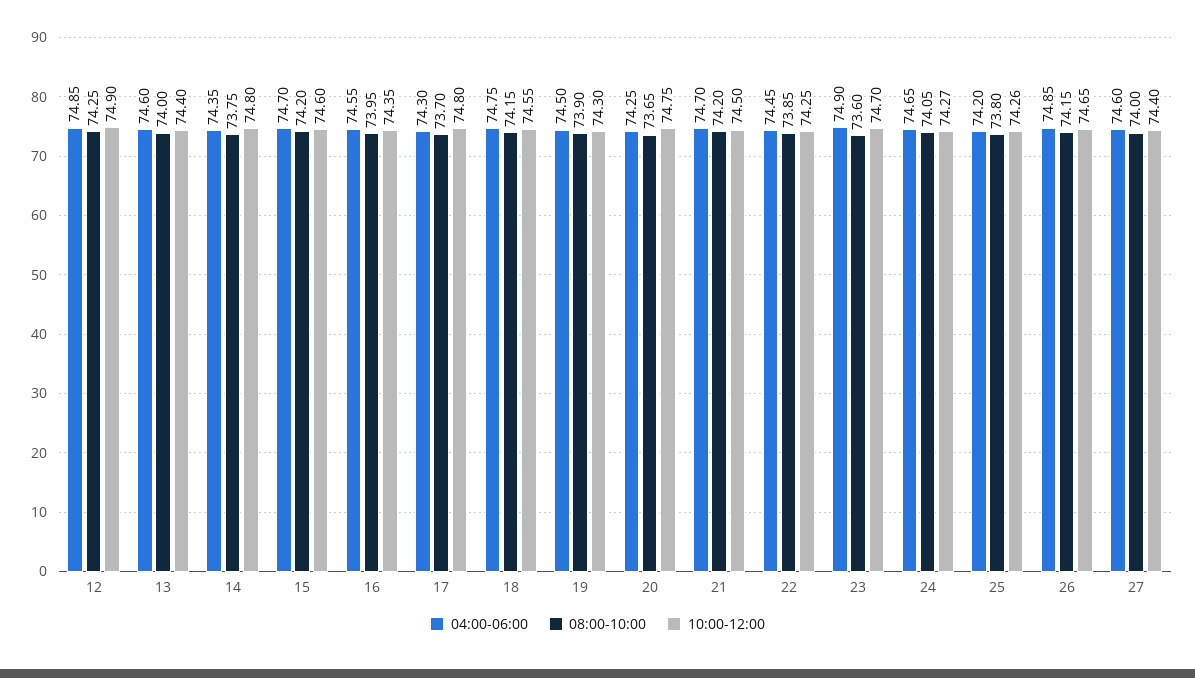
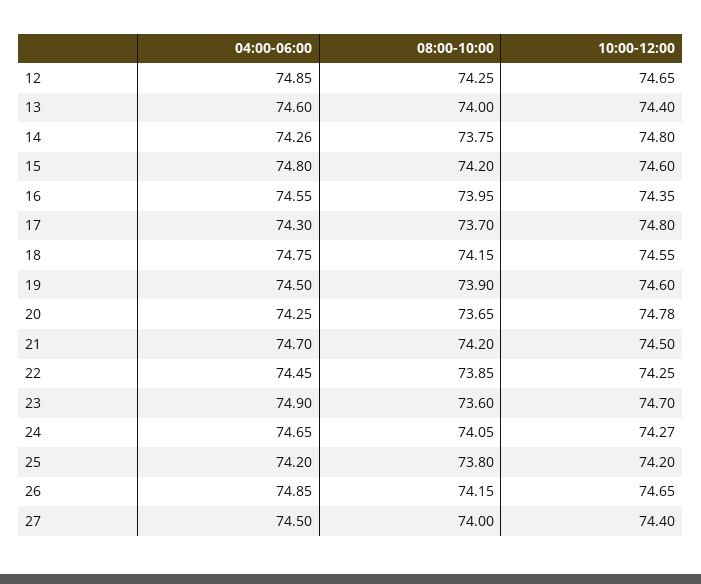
10:00-12:00, 12: 74.9 -> 74.65
04:00-06:00, 14: 74.35 -> 74.26
04:00-06:00, 15: 74.7 -> 74.8
10:00-12:00, 19: 74.3 -> 74.6
10:00-12:00, 20: 74.75 -> 74.78
10:00-12:00, 25: 74.26 -> 74.2
04:00-06:00, 27: 74.6 -> 74.5

